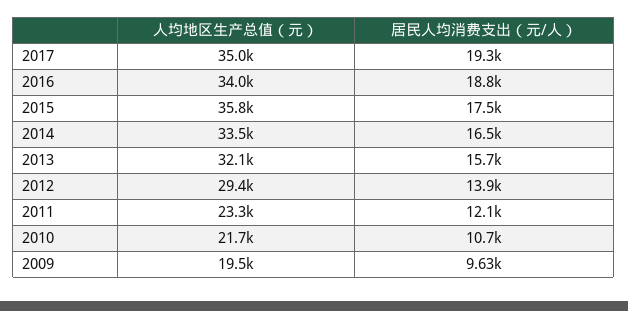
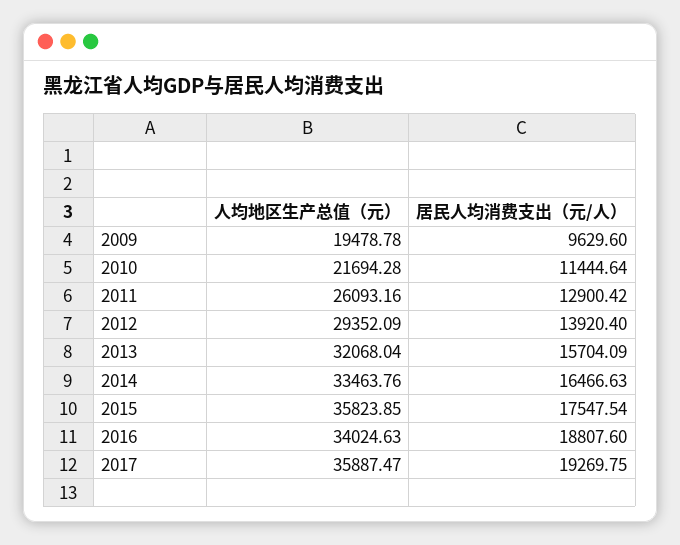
人均地区生产总值（元）, 2017: 35000 -> 35887.47
人均地区生产总值（元）, 2011: 23300 -> 26093.16
居民人均消费支出（元/人）, 2011: 12100 -> 12900.42
居民人均消费支出（元/人）, 2010: 10700 -> 11444.64

